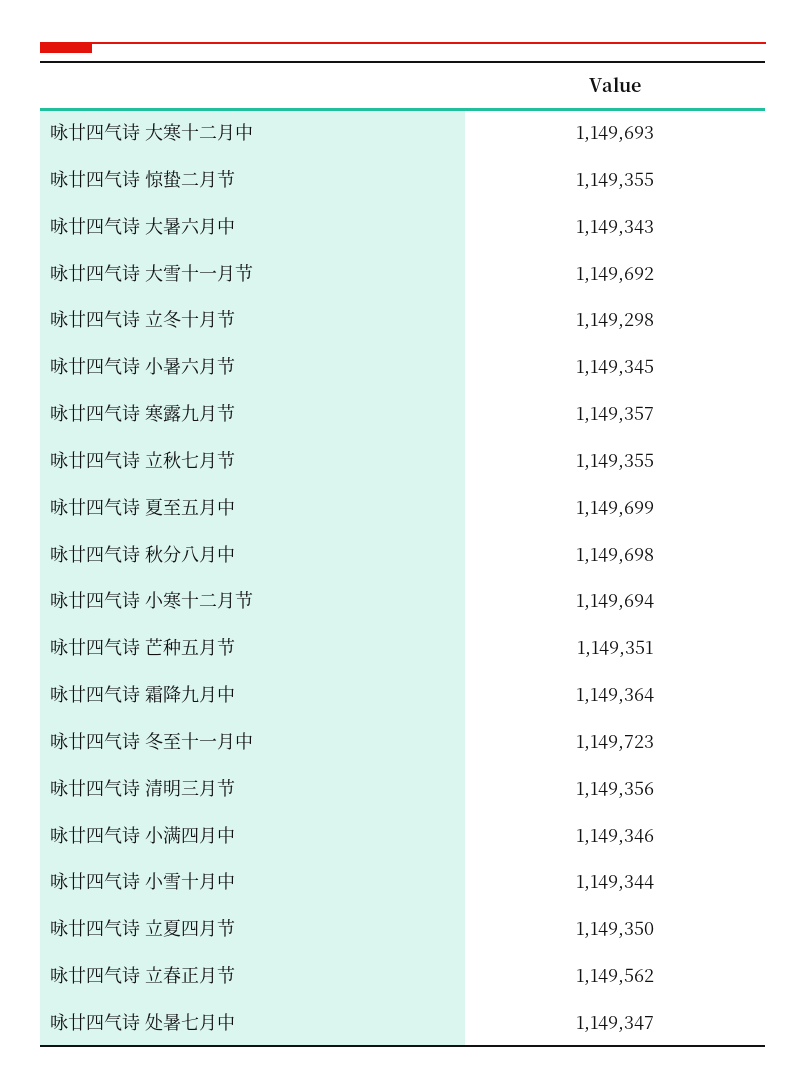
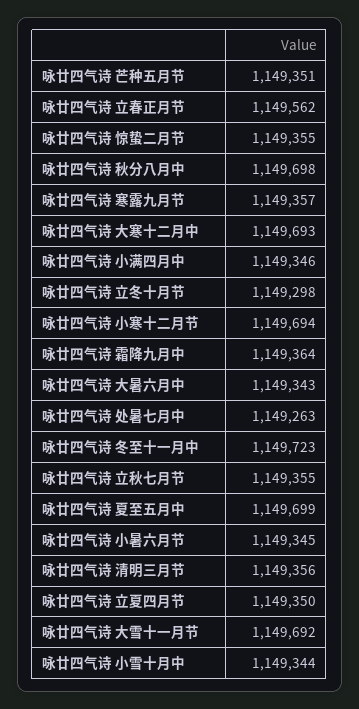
咏廿四气诗 处暑七月中: 1149347 -> 1149263

